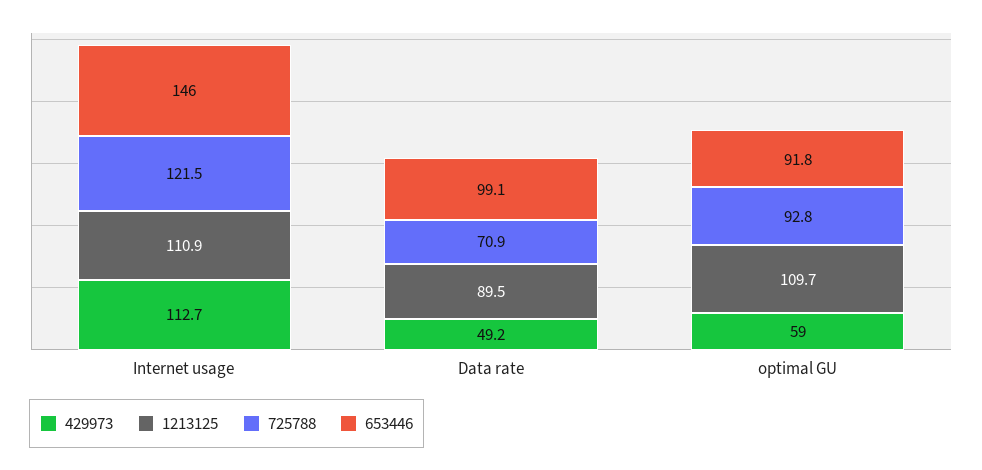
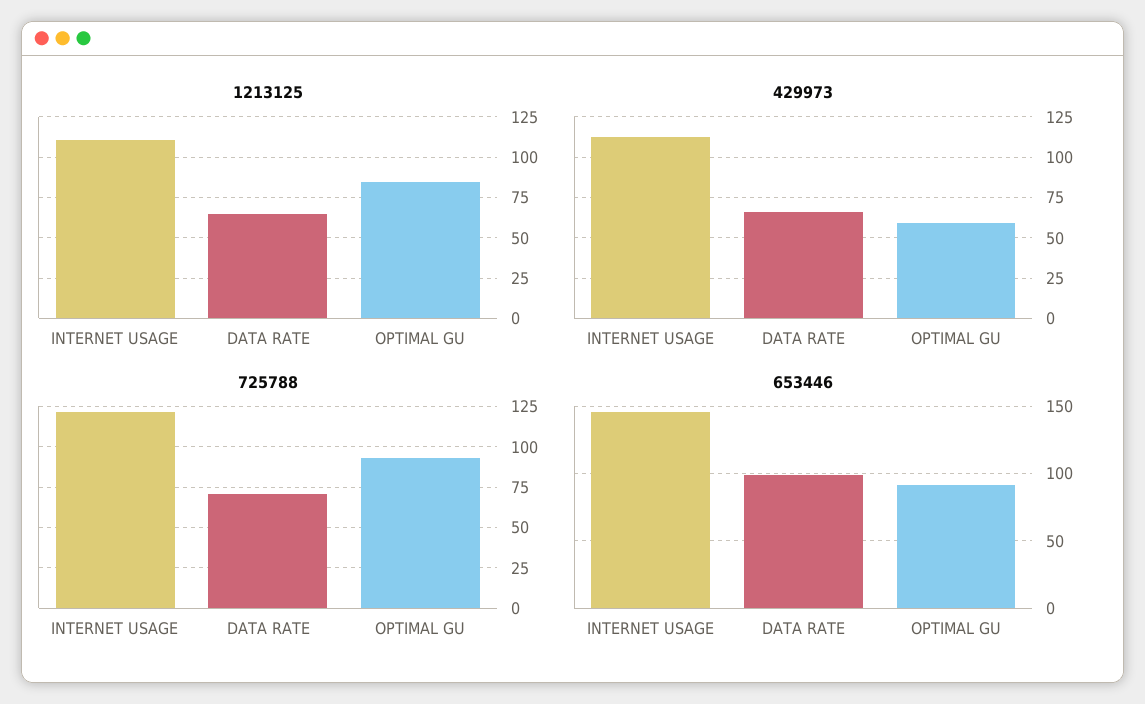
429973, Data rate: 49.2 -> 65
1213125, Data rate: 89.5 -> 65
1213125, optimal GU: 109.7 -> 85

